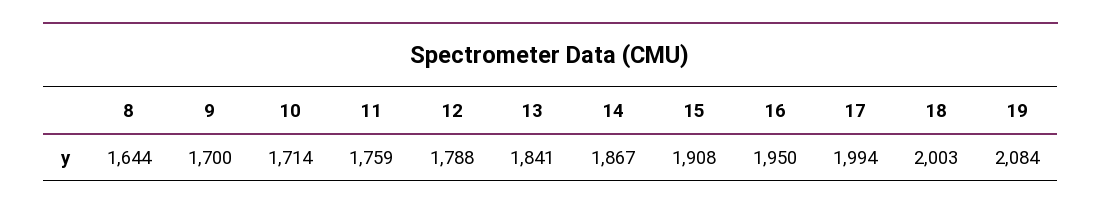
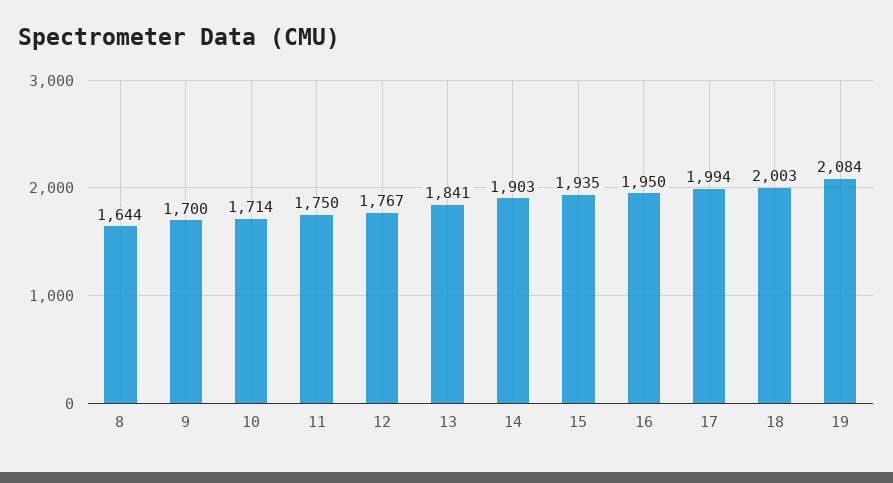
11: 1759 -> 1750
12: 1788 -> 1767
14: 1867 -> 1903
15: 1908 -> 1935

